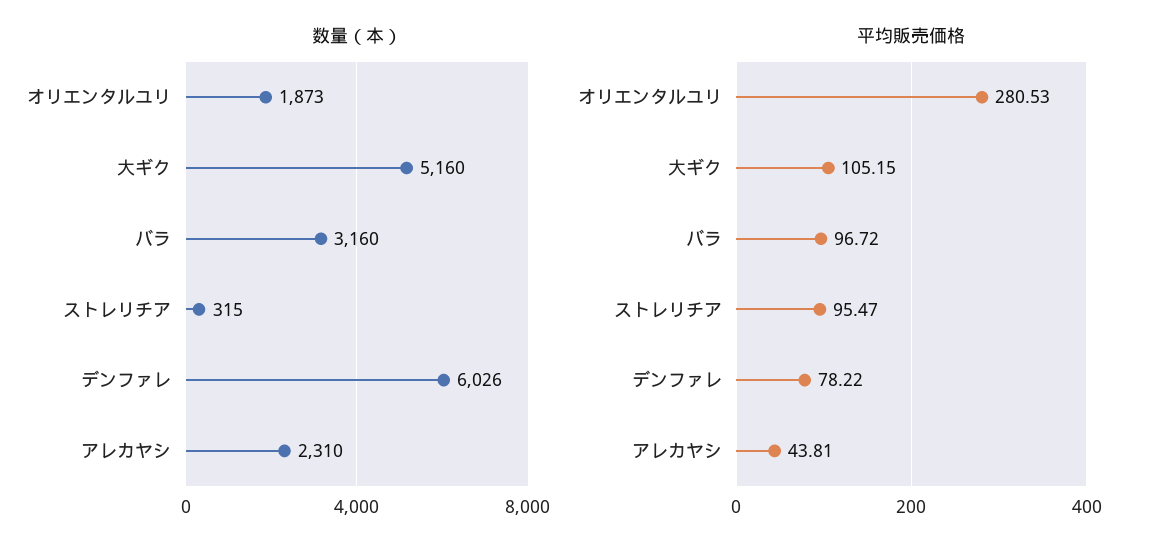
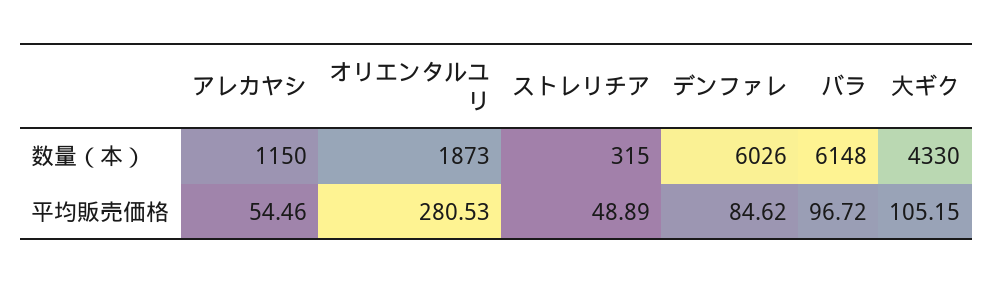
数量（本）, 大ギク: 5160 -> 4330
数量（本）, バラ: 3160 -> 6148
数量（本）, アレカヤシ: 2310 -> 1150
平均販売価格, ストレリチア: 95.47 -> 48.89
平均販売価格, デンファレ: 78.22 -> 84.62
平均販売価格, アレカヤシ: 43.81 -> 54.46

